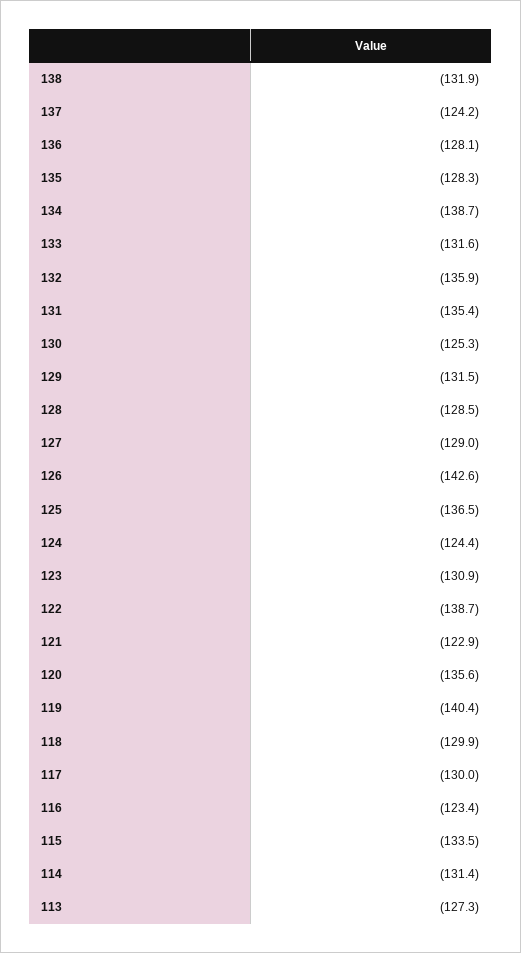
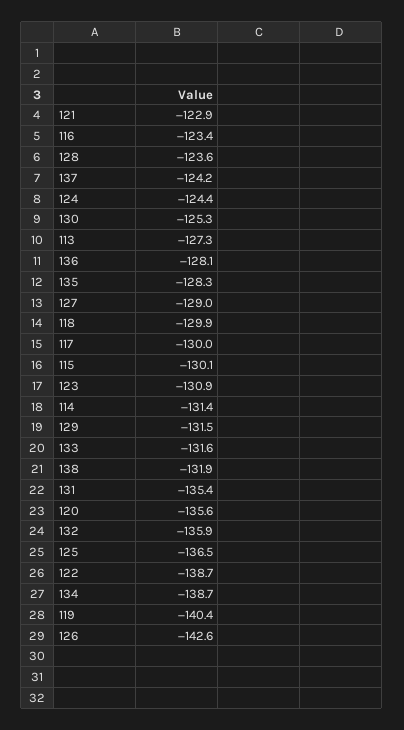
128: -128.5 -> -123.6
115: -133.5 -> -130.1

